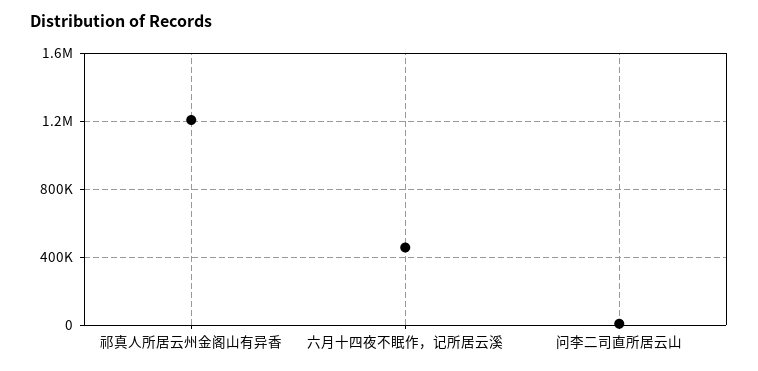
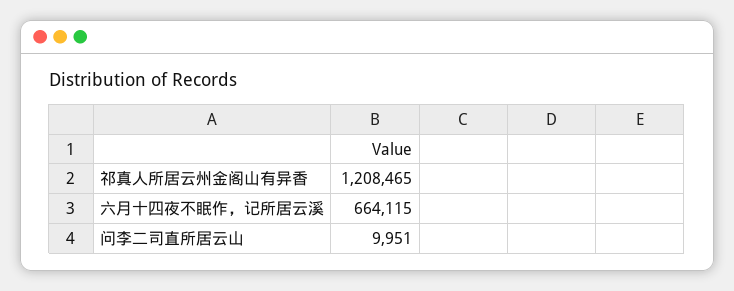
六月十四夜不眠作，记所居云溪: 450000 -> 664115

